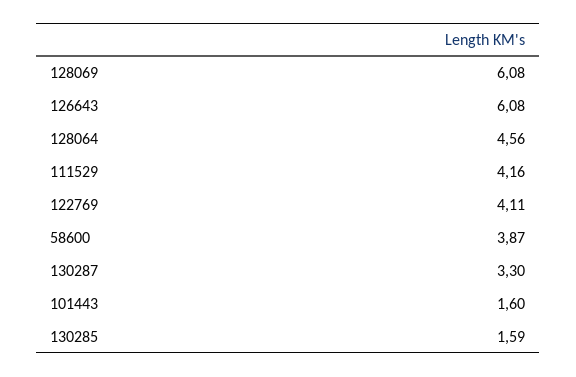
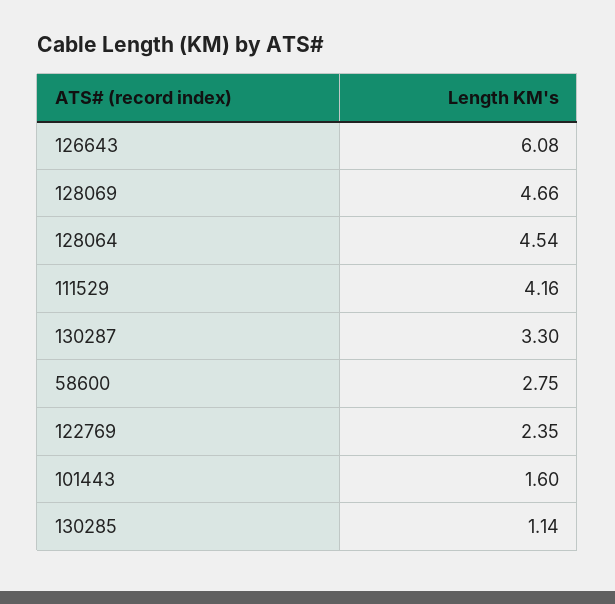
128069: 6.08 -> 4.66
128064: 4.56 -> 4.54
122769: 4.11 -> 2.35
58600: 3.87 -> 2.75
130285: 1.59 -> 1.14

